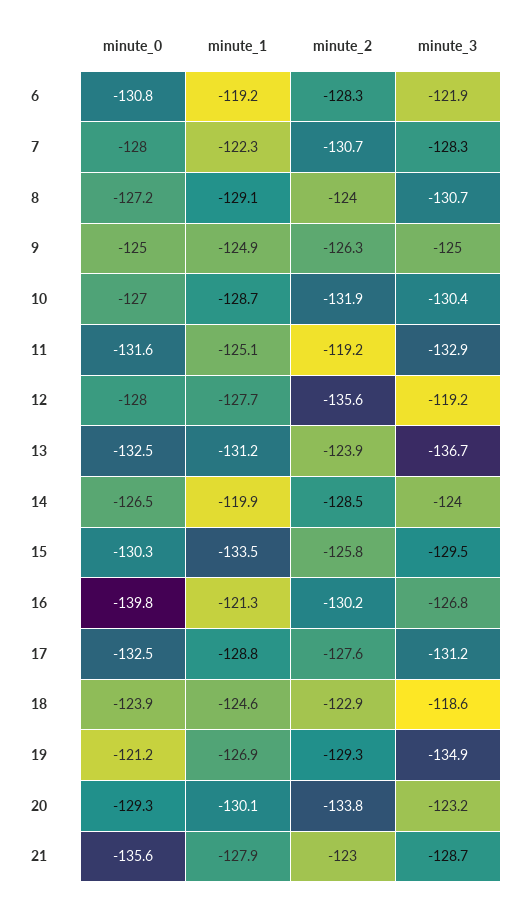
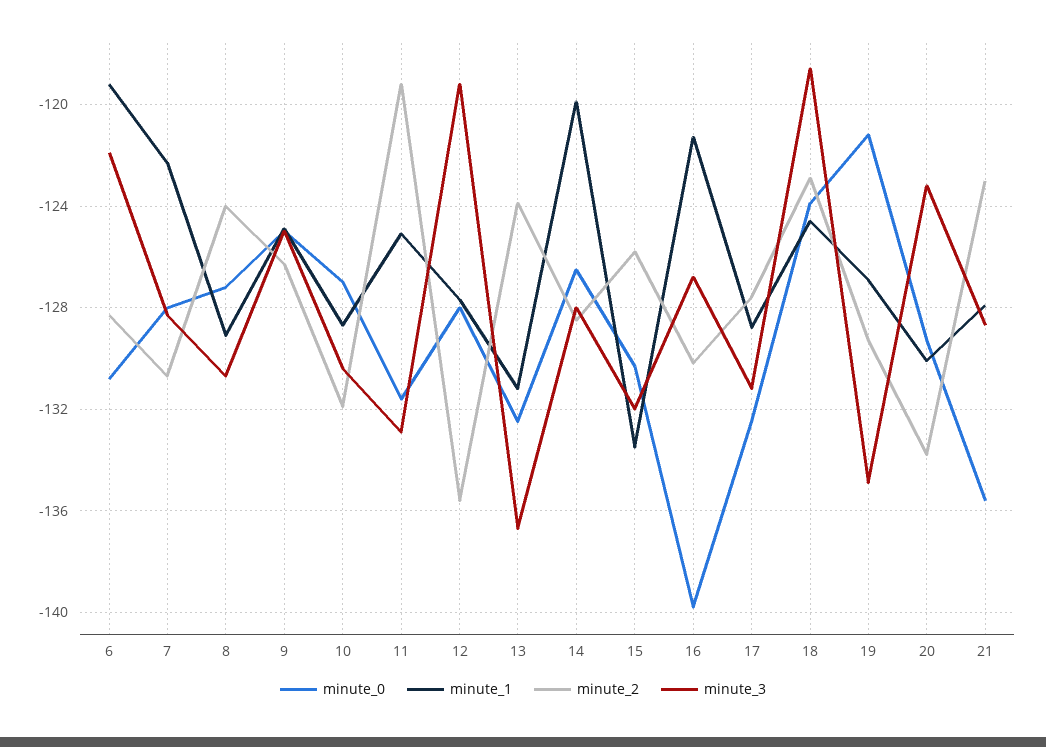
minute_3, 14: -124 -> -128
minute_3, 15: -129.5 -> -132

